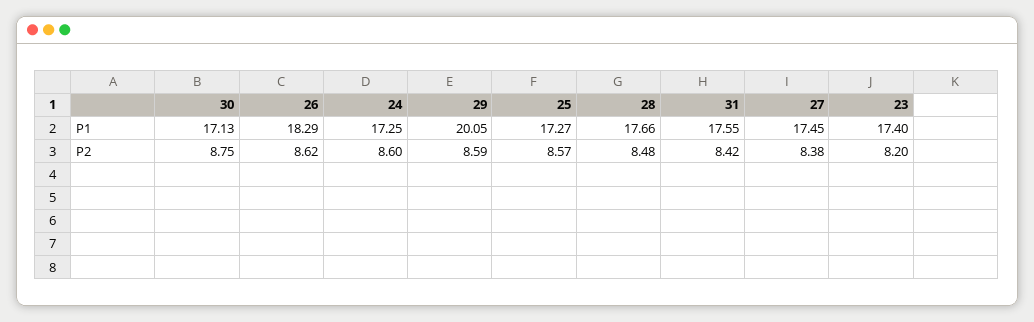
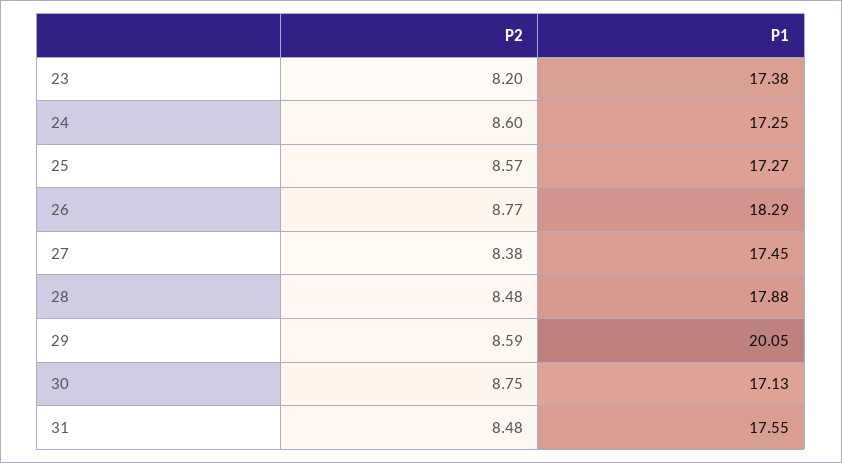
28, P1: 17.66 -> 17.88
23, P1: 17.4 -> 17.38
26, P2: 8.62 -> 8.77
31, P2: 8.42 -> 8.48

